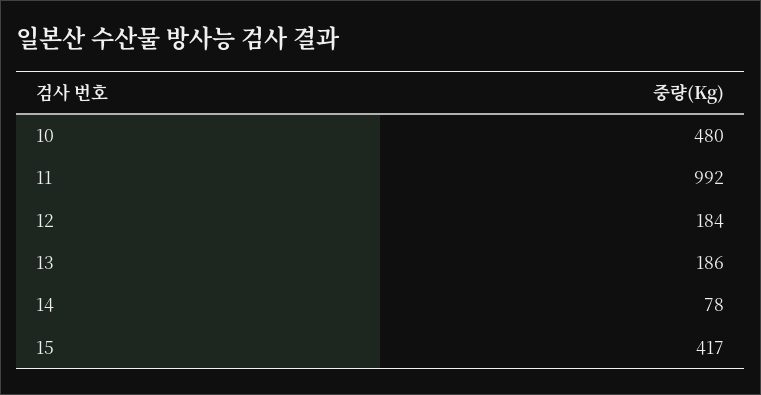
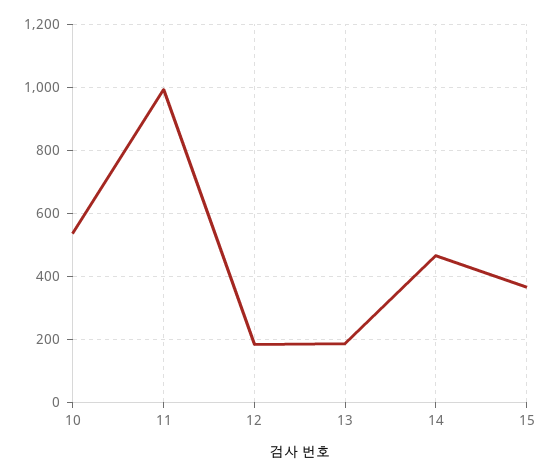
10: 480 -> 540
14: 78 -> 460
15: 417 -> 360

